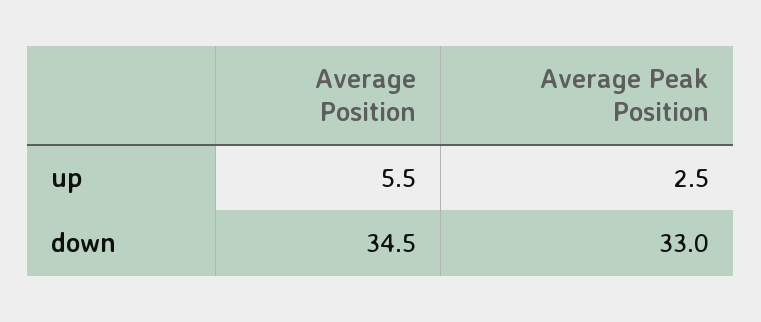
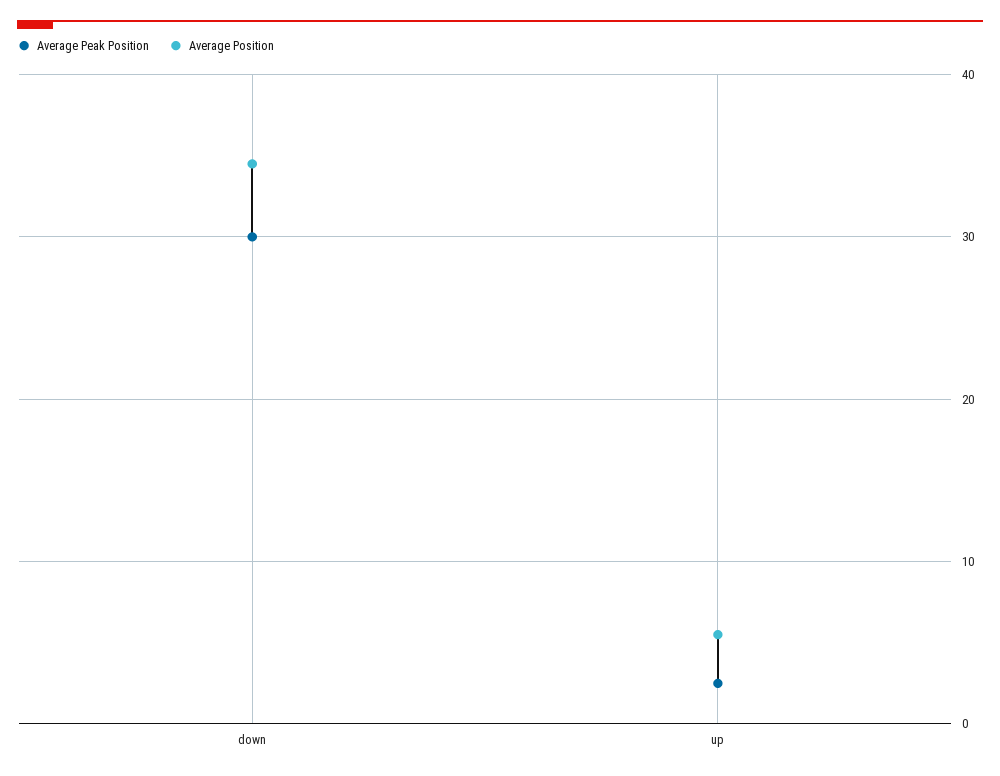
Average Peak Position, down: 33 -> 30

